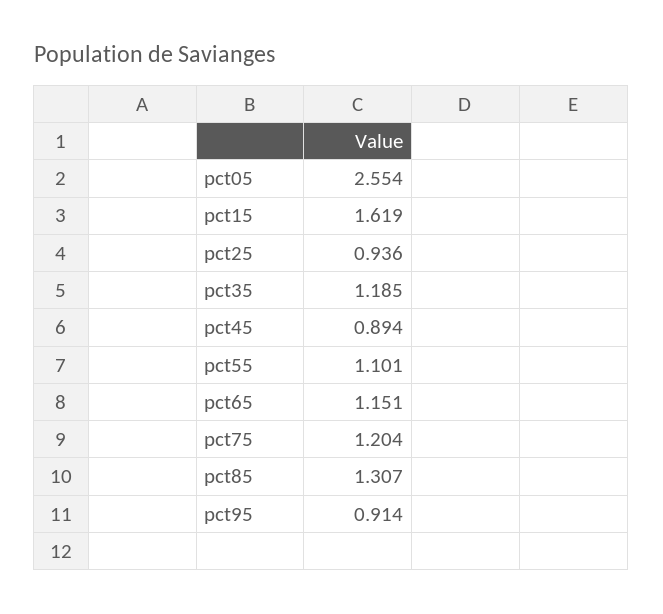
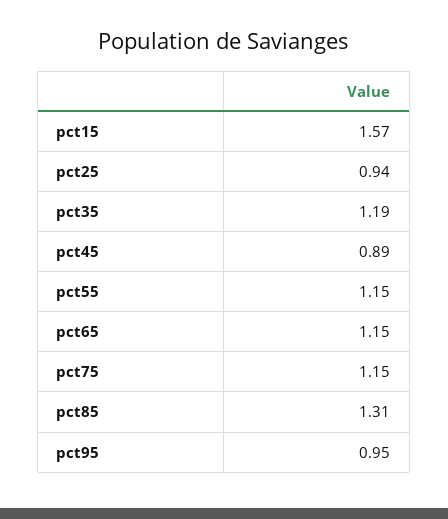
pct05: 2.554 -> none
pct15: 1.619 -> 1.57
pct55: 1.101 -> 1.15
pct75: 1.204 -> 1.15
pct95: 0.914 -> 0.95

